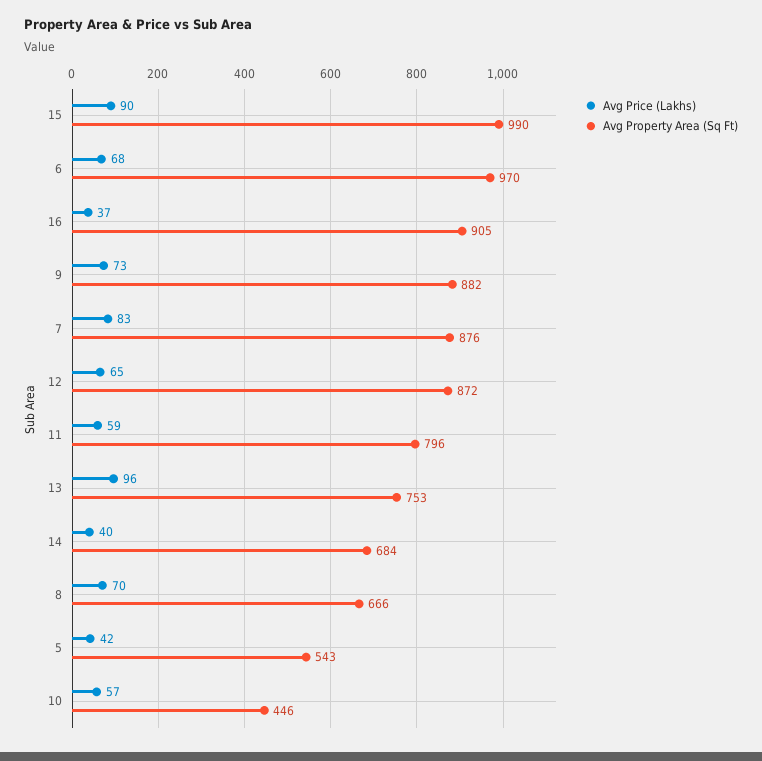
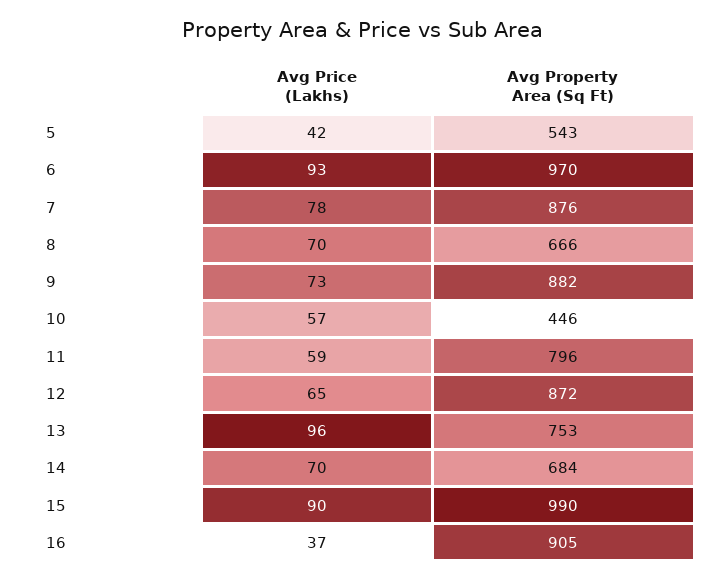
Avg Price (Lakhs), 6: 68 -> 93
Avg Price (Lakhs), 7: 83 -> 78
Avg Price (Lakhs), 14: 40 -> 70

